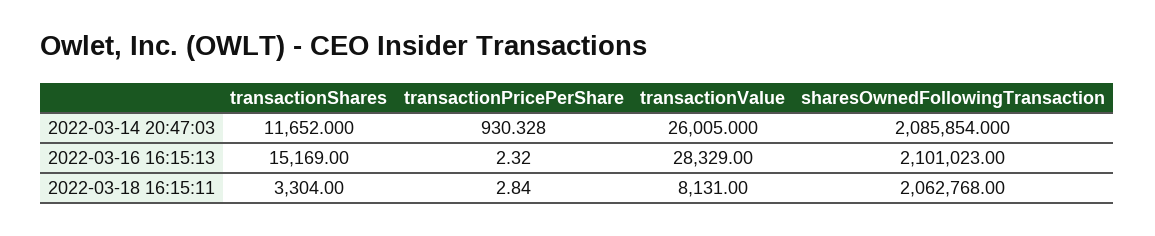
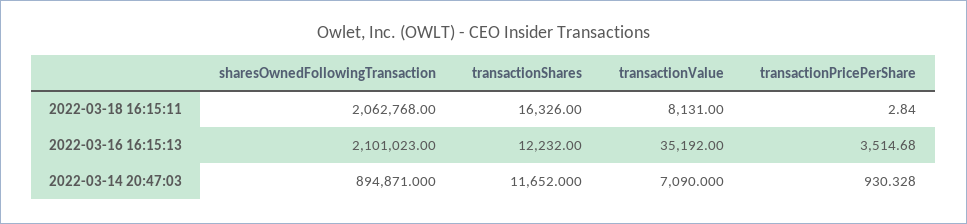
transactionValue, 2022-03-14 20:47:03: 26005 -> 7090
sharesOwnedFollowingTransaction, 2022-03-14 20:47:03: 2085854 -> 894871
transactionShares, 2022-03-16 16:15:13: 15169 -> 12232
transactionPricePerShare, 2022-03-16 16:15:13: 2.32 -> 3514.68
transactionValue, 2022-03-16 16:15:13: 28329 -> 35192
transactionShares, 2022-03-18 16:15:11: 3304 -> 16326

